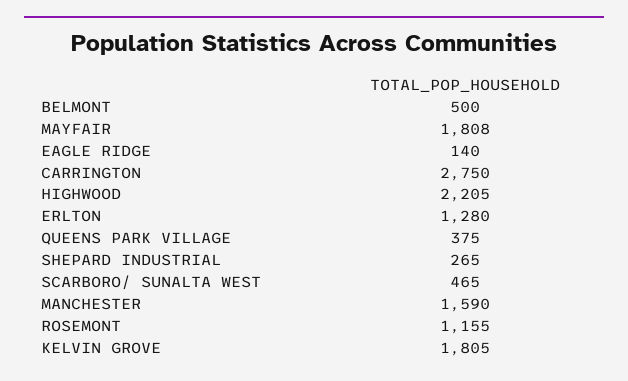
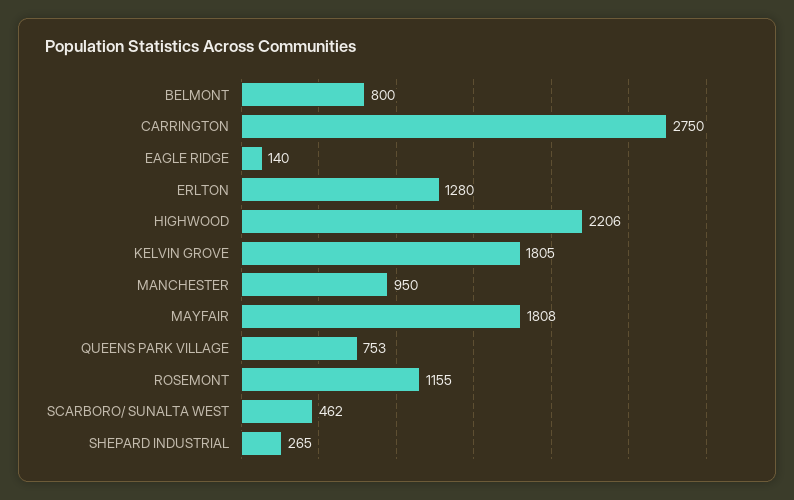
BELMONT: 500 -> 800
HIGHWOOD: 2205 -> 2206
QUEENS PARK VILLAGE: 375 -> 753
SCARBORO/ SUNALTA WEST: 465 -> 462
MANCHESTER: 1590 -> 950

